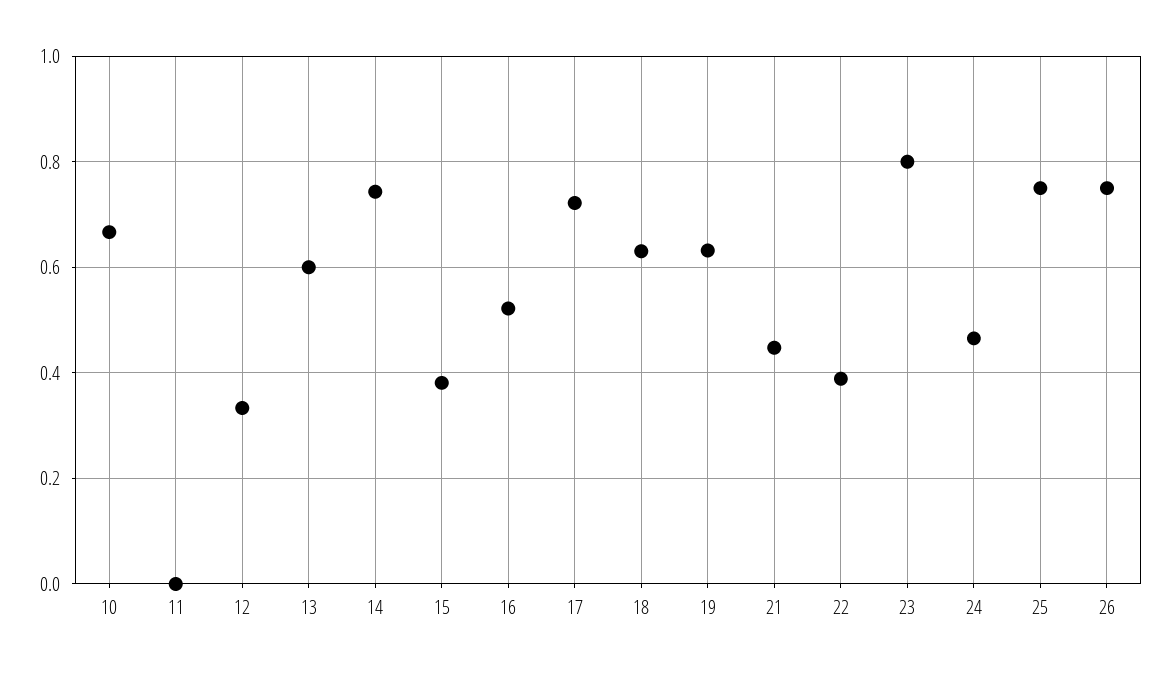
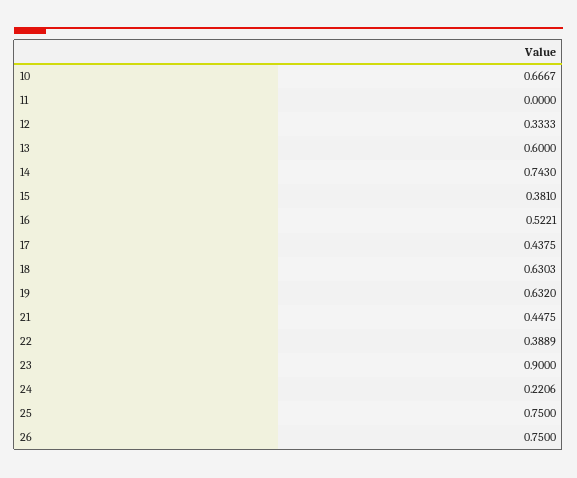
17: 0.72 -> 0.4375
23: 0.8 -> 0.9
24: 0.46 -> 0.2206

